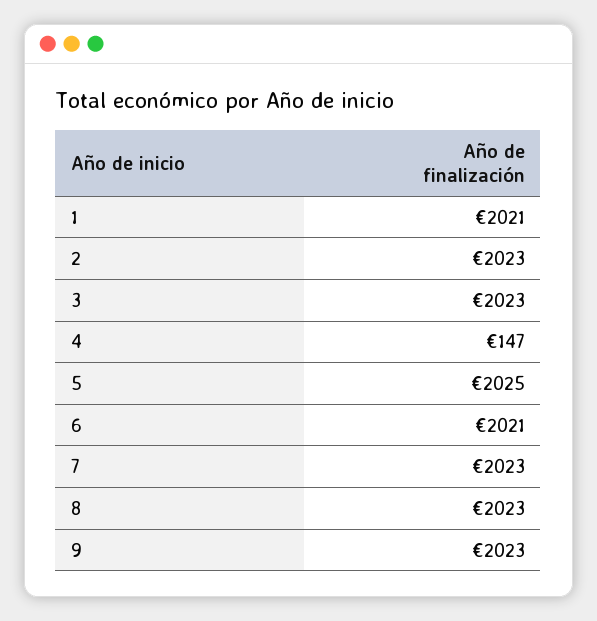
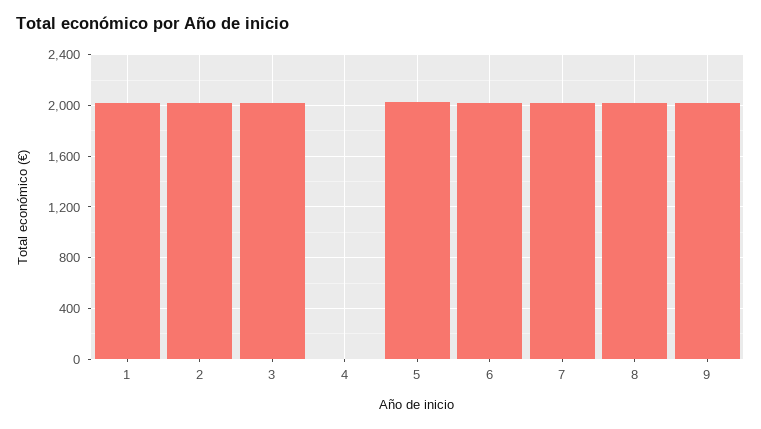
4: 147 -> 0

